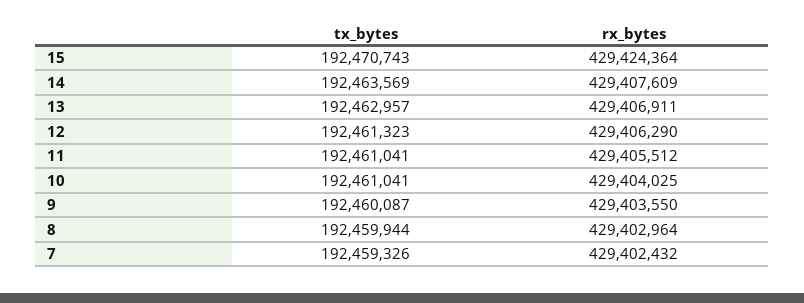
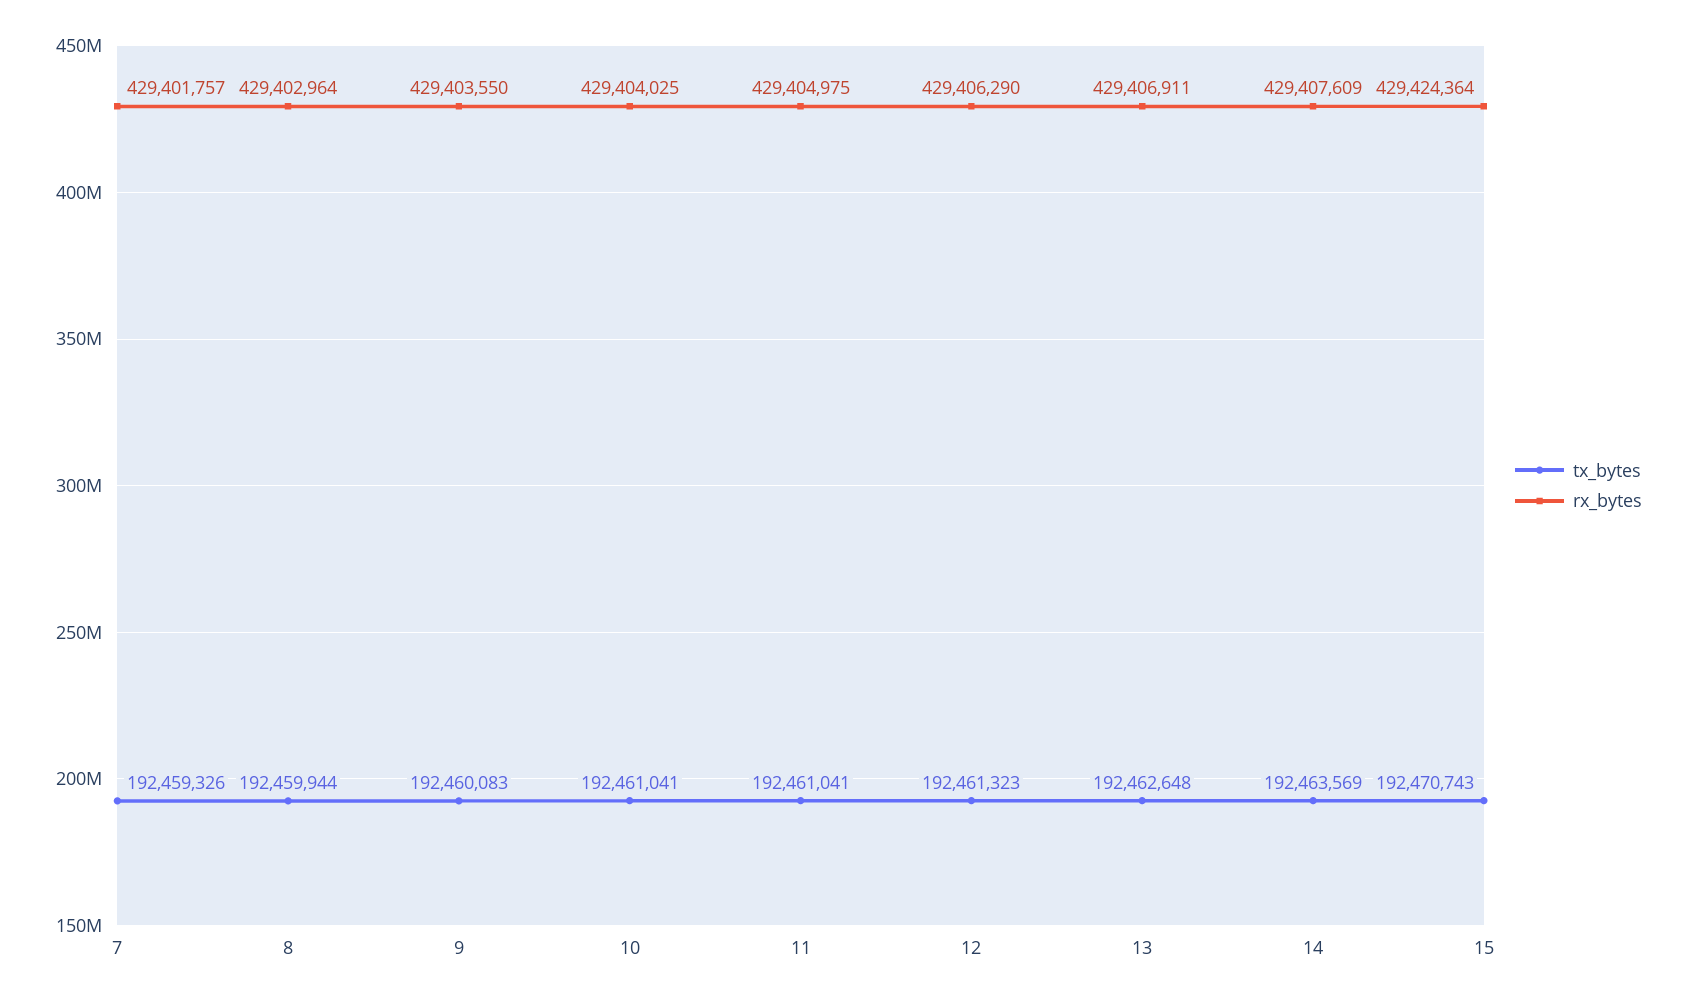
tx_bytes, 13: 192462957 -> 192462648
rx_bytes, 11: 429405512 -> 429404975
tx_bytes, 9: 192460087 -> 192460083
rx_bytes, 7: 429402432 -> 429401757

